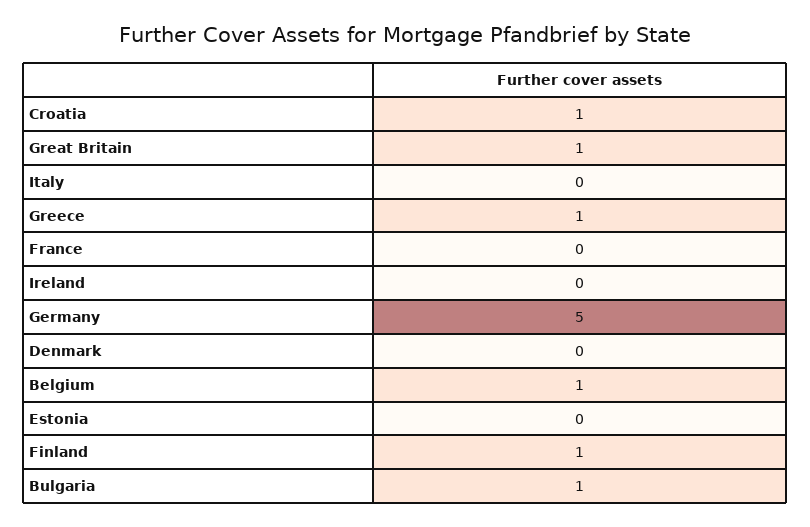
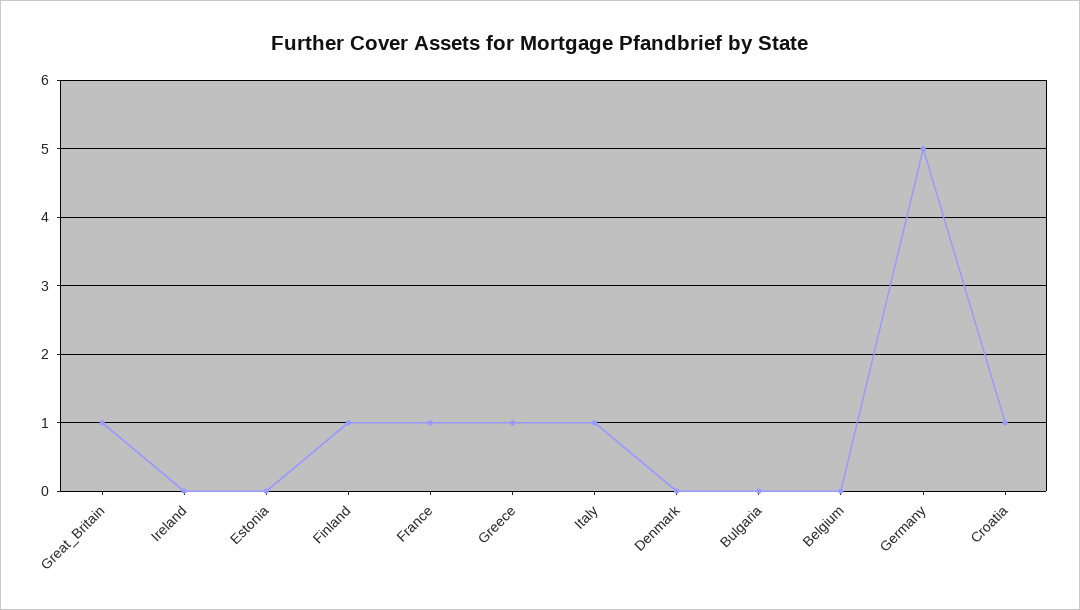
Italy: 0 -> 1
France: 0 -> 1
Belgium: 1 -> 0
Bulgaria: 1 -> 0

